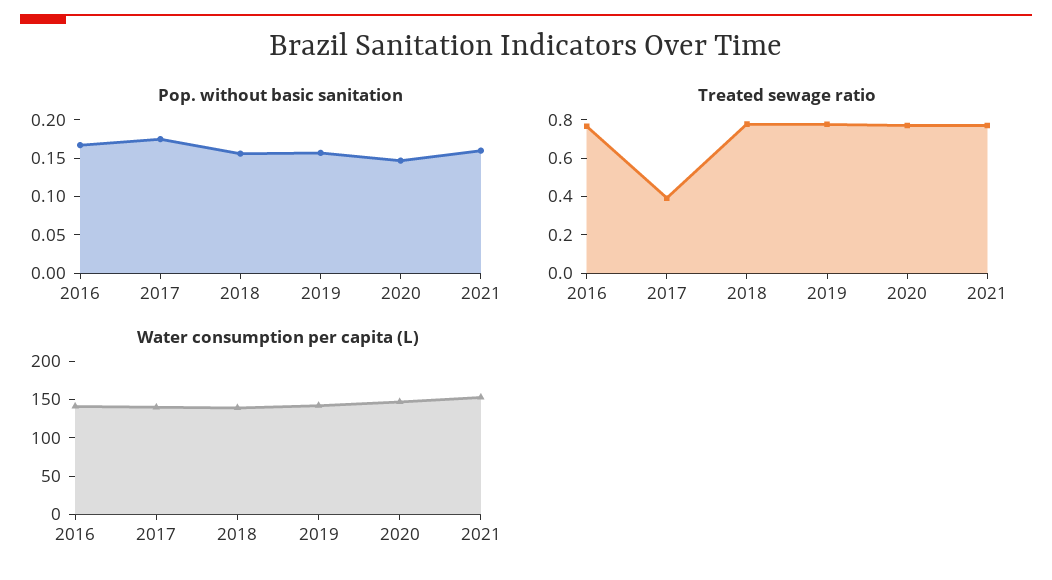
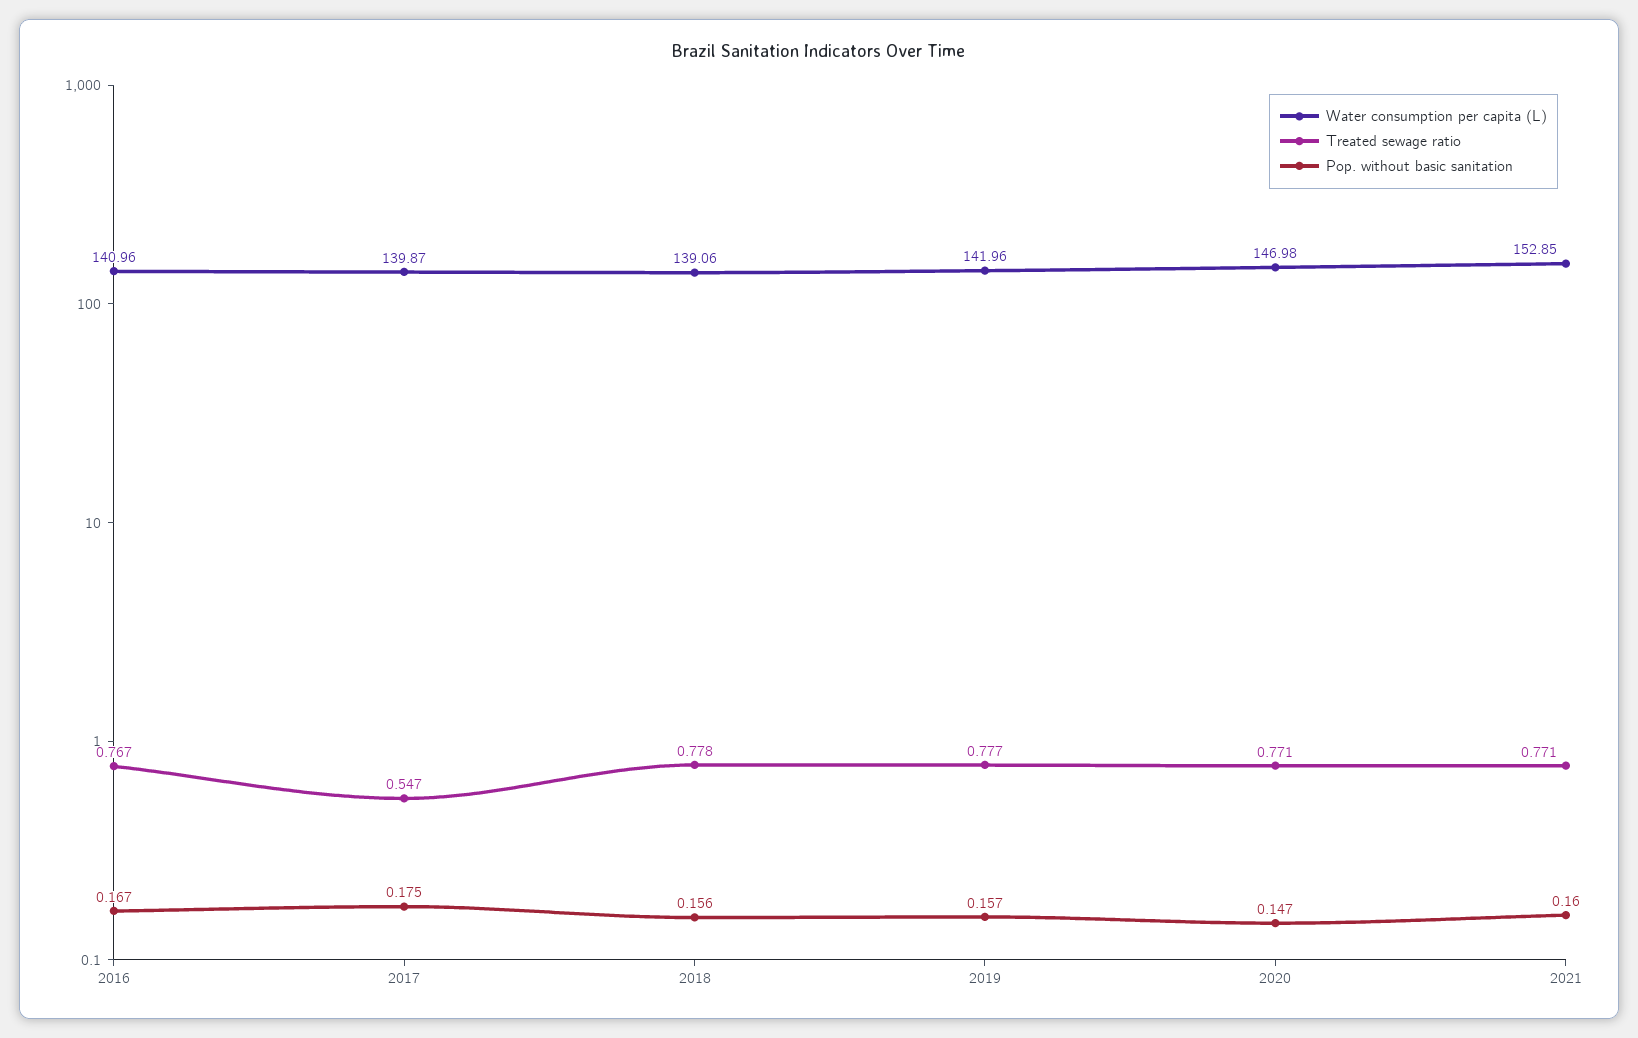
Treated sewage ratio, 2017: 0.4 -> 0.547

